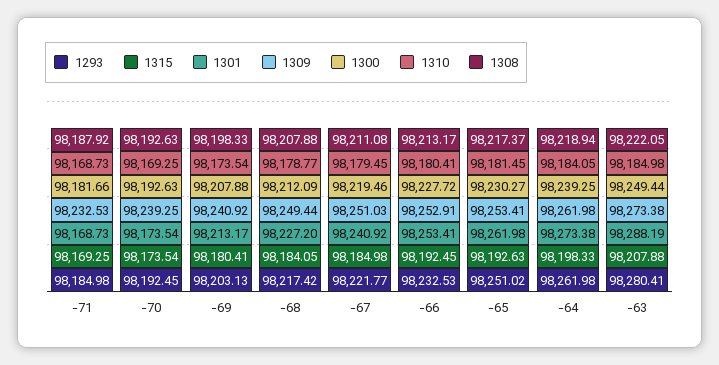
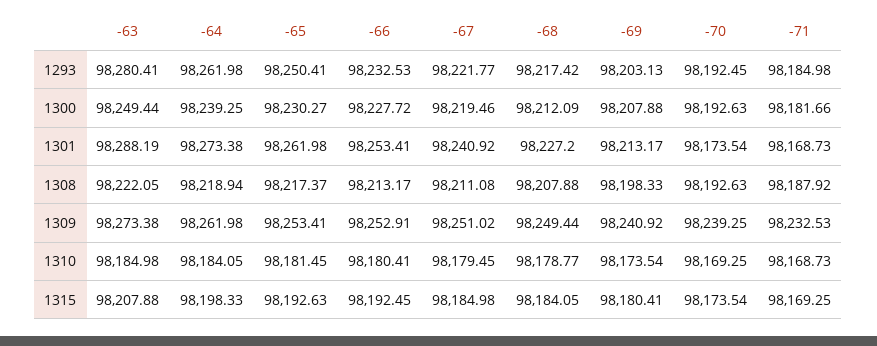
1309, -67: 98251.03 -> 98251.02
1293, -65: 98251.02 -> 98250.41

